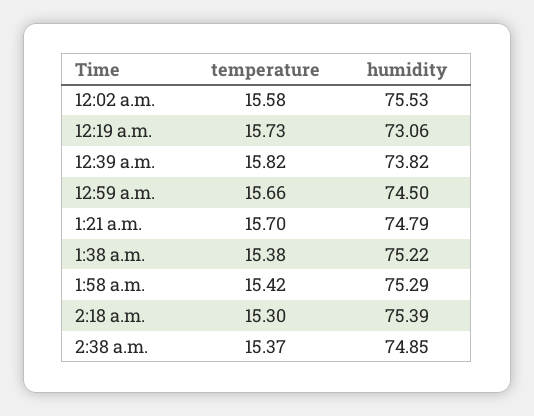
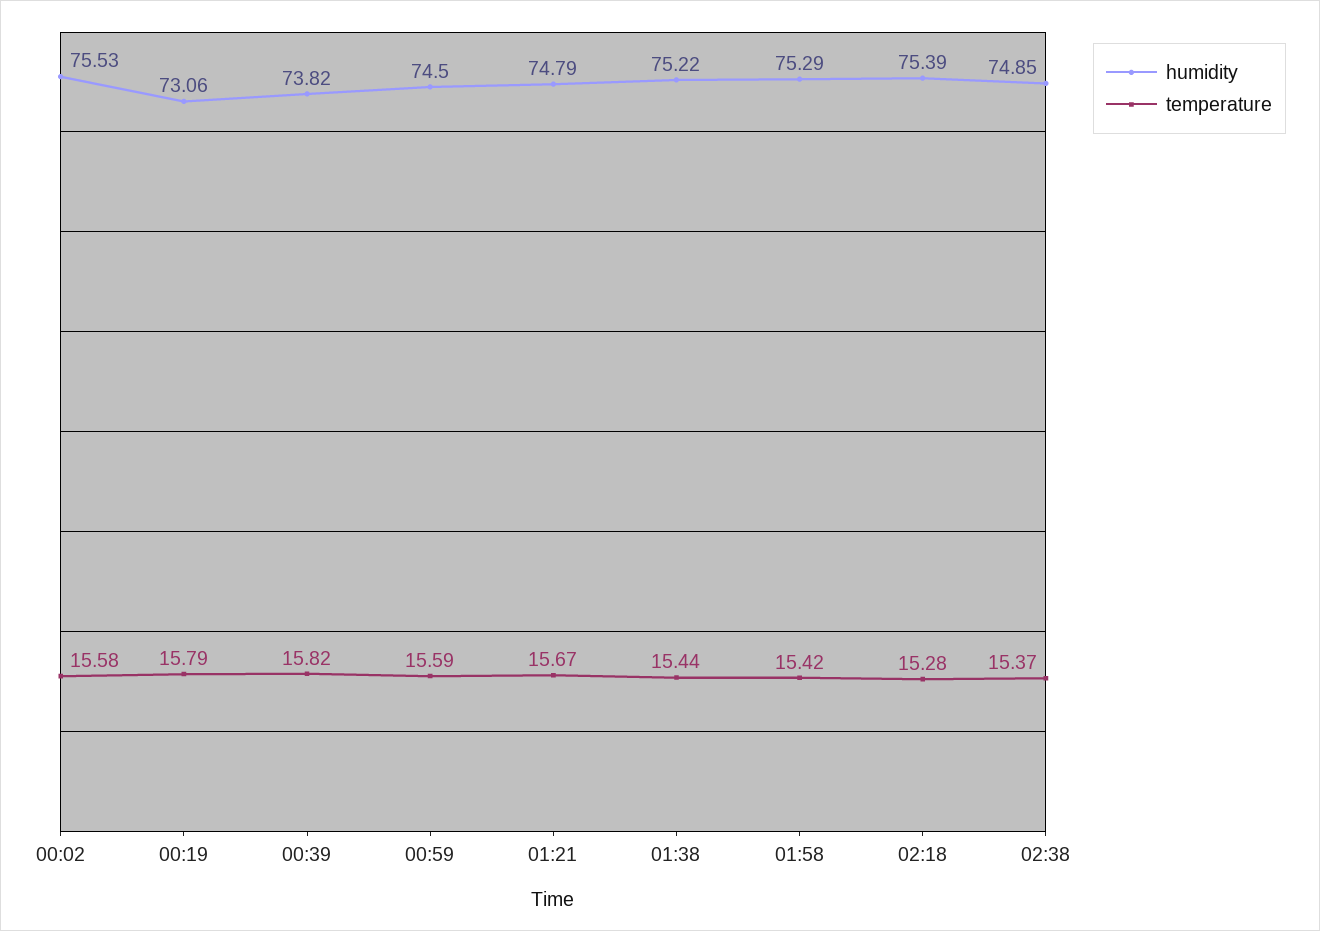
temperature, 12:19 a.m.: 15.73 -> 15.79
temperature, 12:59 a.m.: 15.66 -> 15.59
temperature, 1:21 a.m.: 15.7 -> 15.67
temperature, 1:38 a.m.: 15.38 -> 15.44
temperature, 2:18 a.m.: 15.3 -> 15.28

